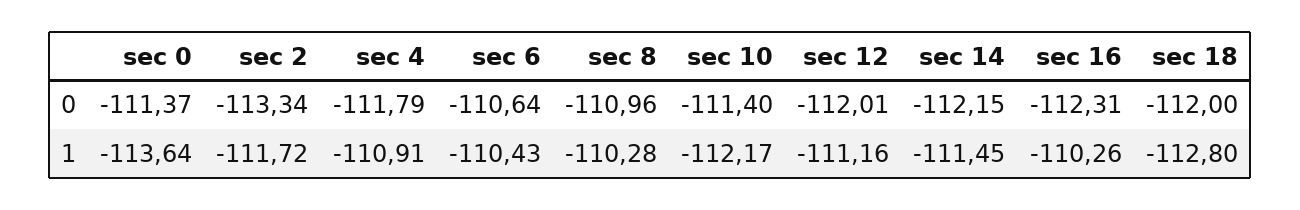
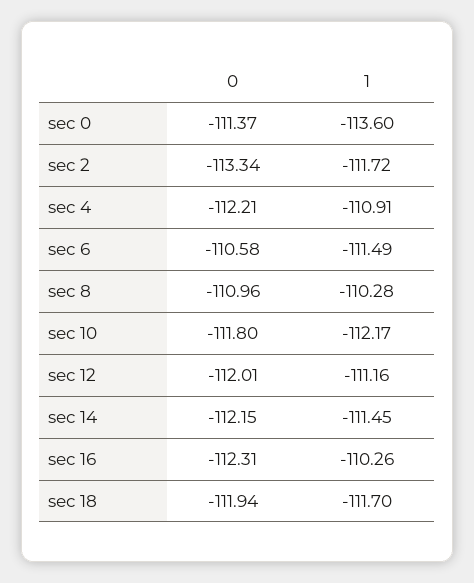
sec 4, 0: -111.79 -> -112.21
sec 6, 0: -110.64 -> -110.58
sec 10, 0: -111.4 -> -111.8
sec 18, 0: -112 -> -111.94
sec 0, 1: -113.64 -> -113.6
sec 6, 1: -110.43 -> -111.49
sec 18, 1: -112.8 -> -111.7

